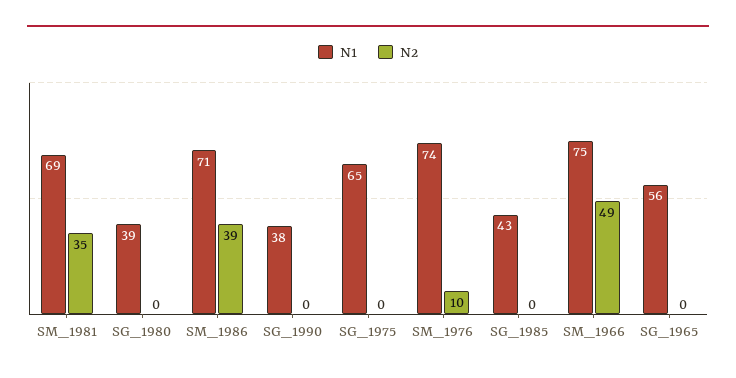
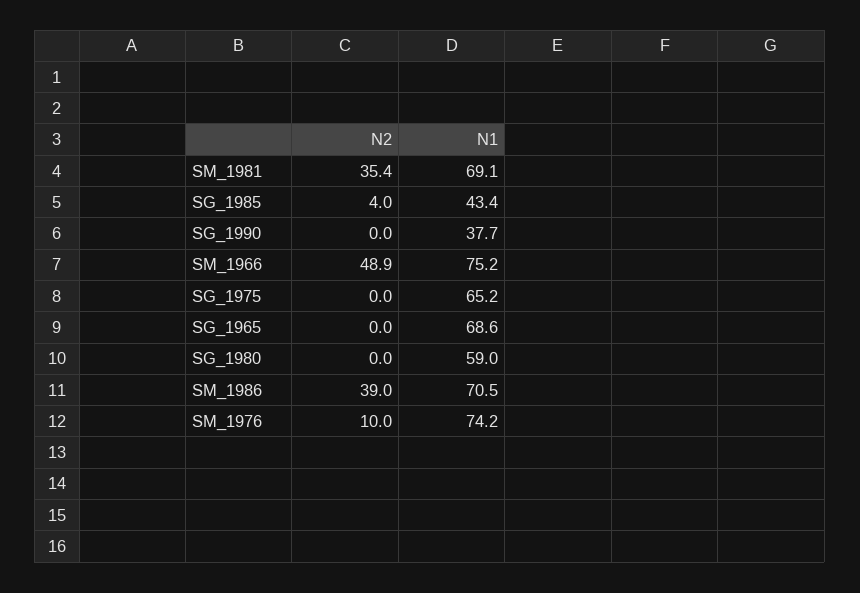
N1, SG_1980: 39 -> 59
N2, SG_1985: 0 -> 4
N1, SG_1965: 56 -> 68.6

